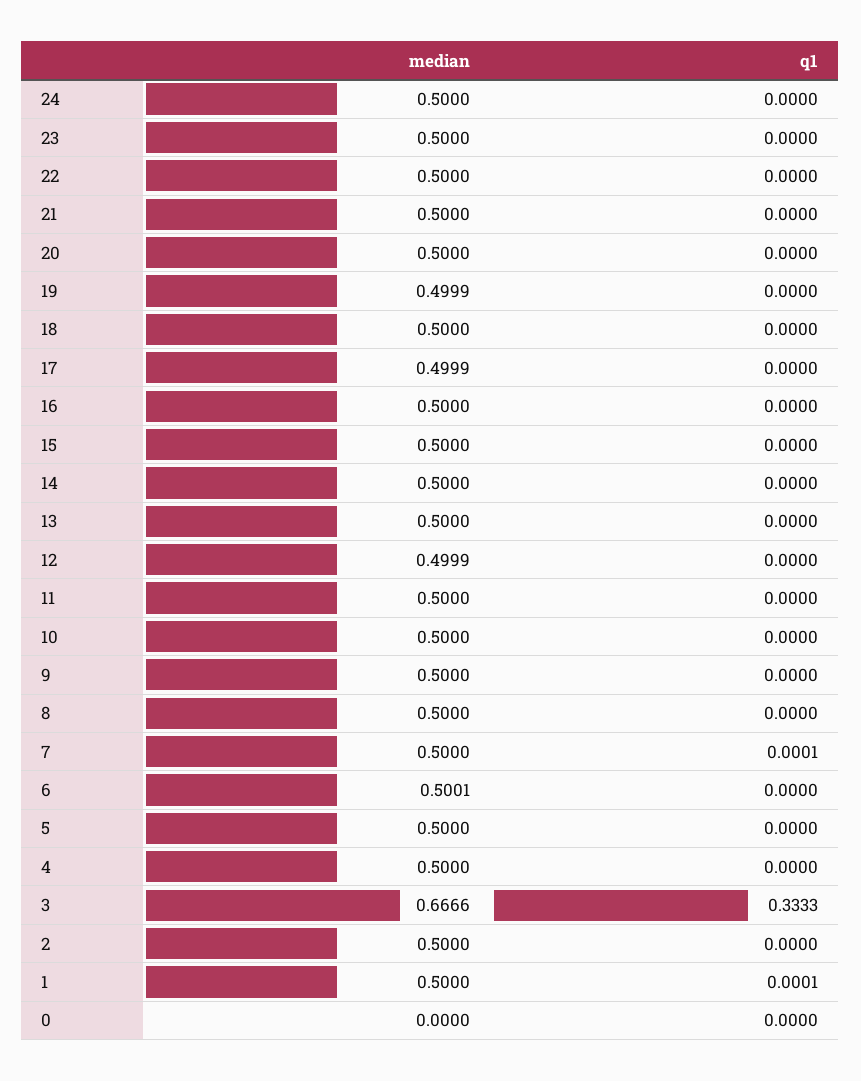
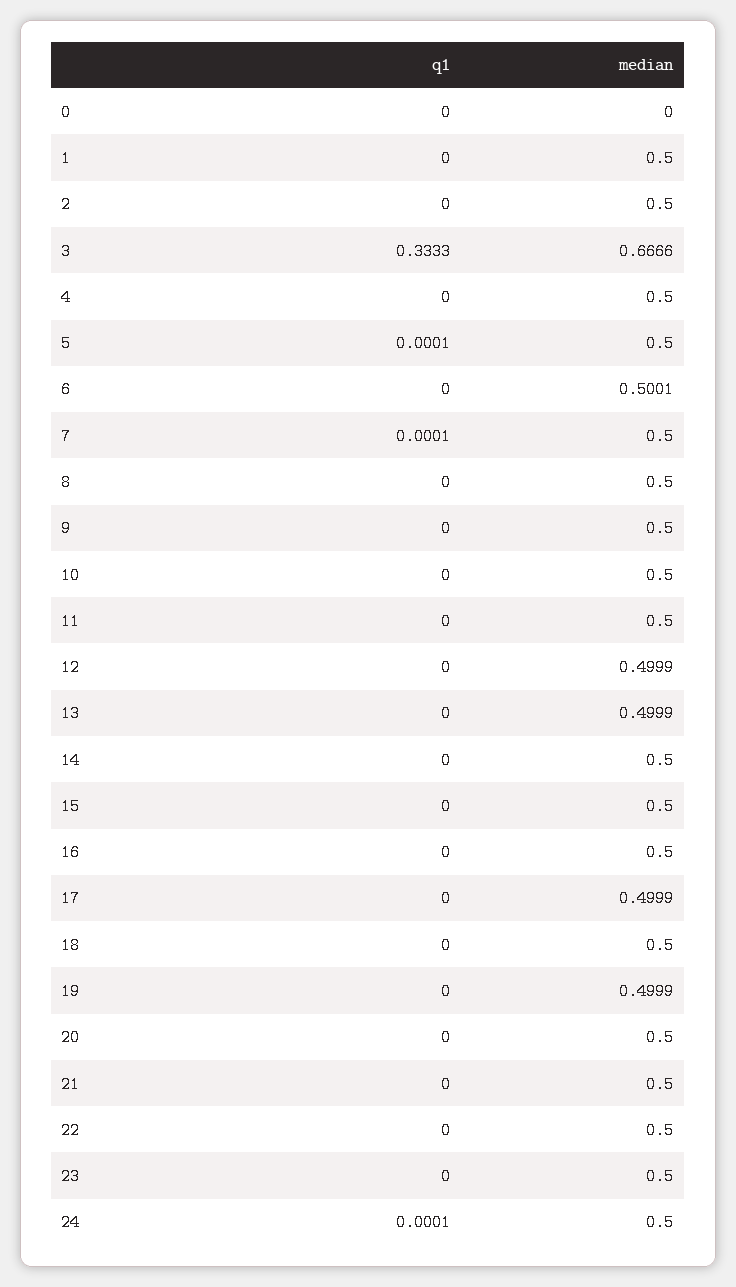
q1, 24: 0 -> 0.0001
median, 13: 0.5 -> 0.4999
q1, 5: 0 -> 0.0001
q1, 1: 0.0001 -> 0

